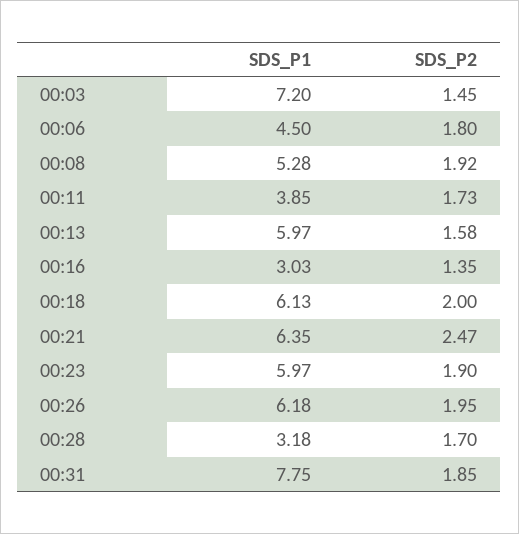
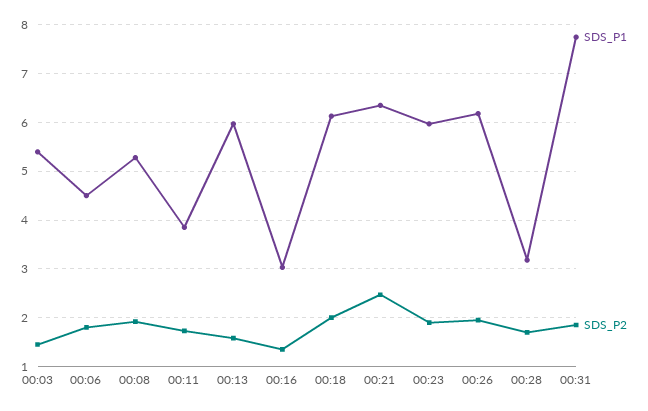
SDS_P1, 00:03: 7.2 -> 5.4

